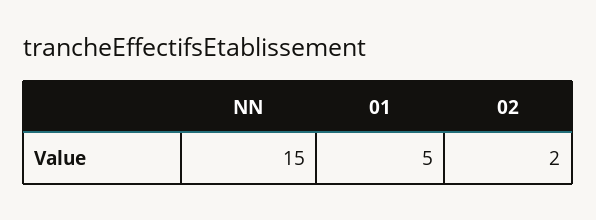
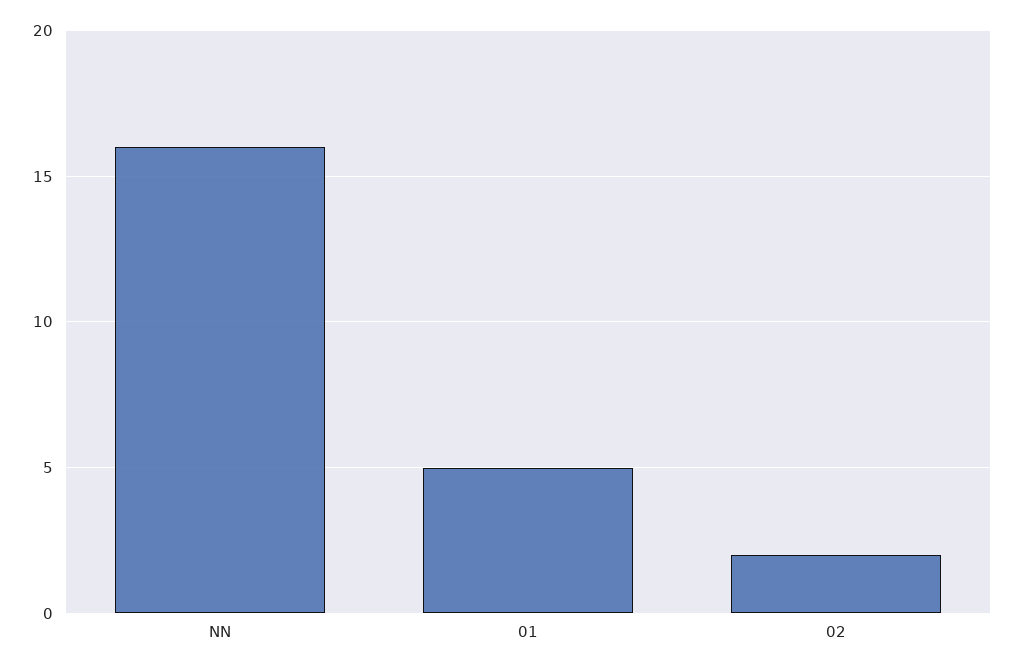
NN: 15 -> 16

